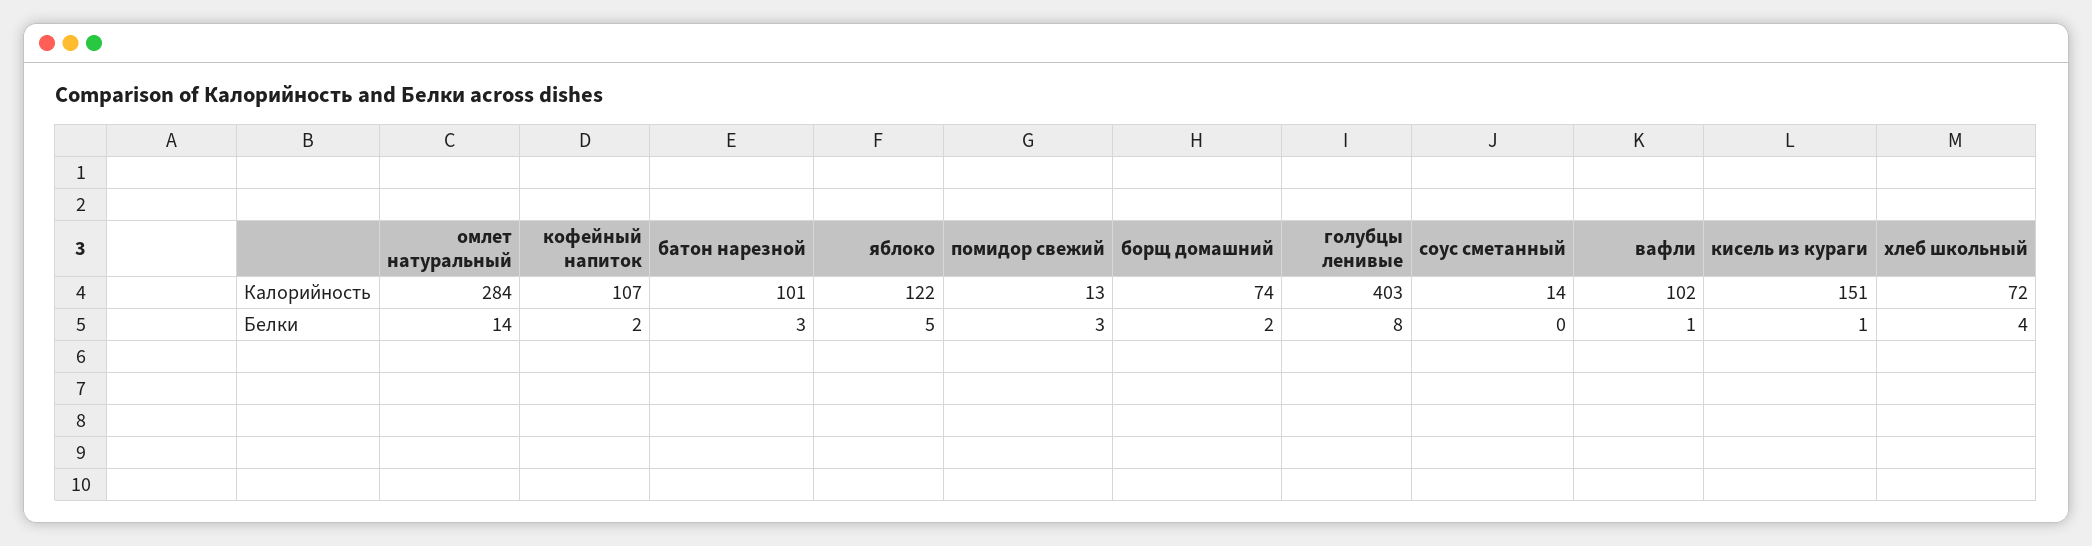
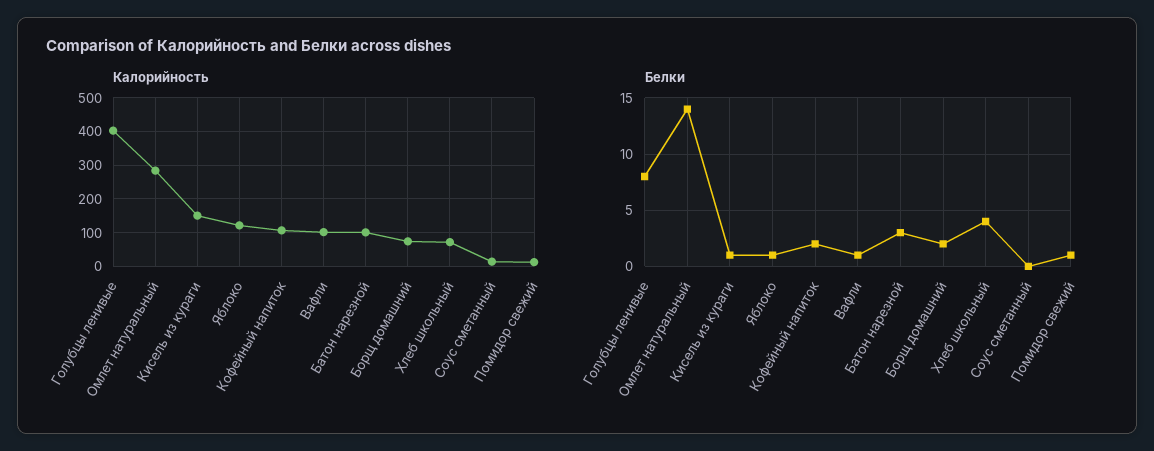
Белки, яблоко: 5 -> 1
Белки, помидор свежий: 3 -> 1

